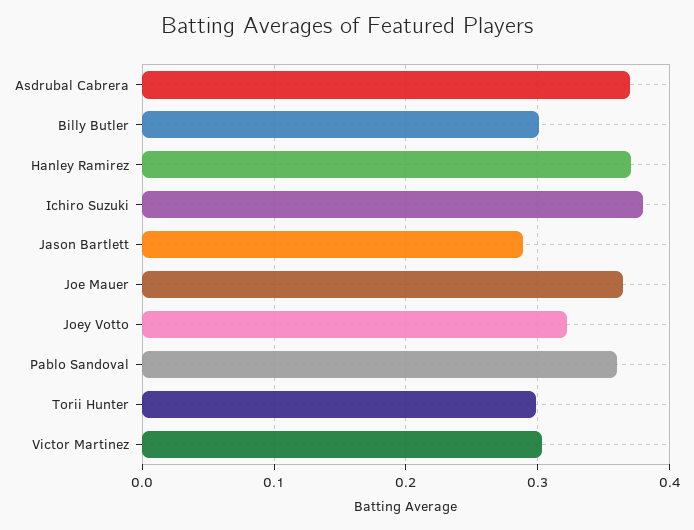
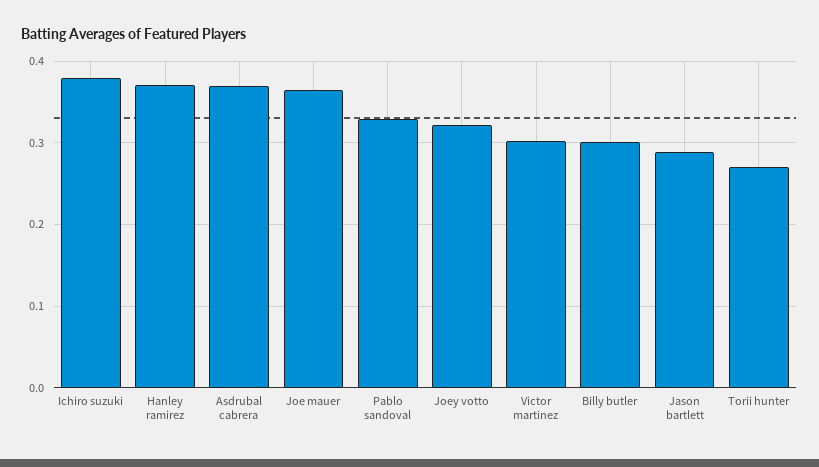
Pablo Sandoval: 0.36 -> 0.33
Torii Hunter: 0.3 -> 0.27

